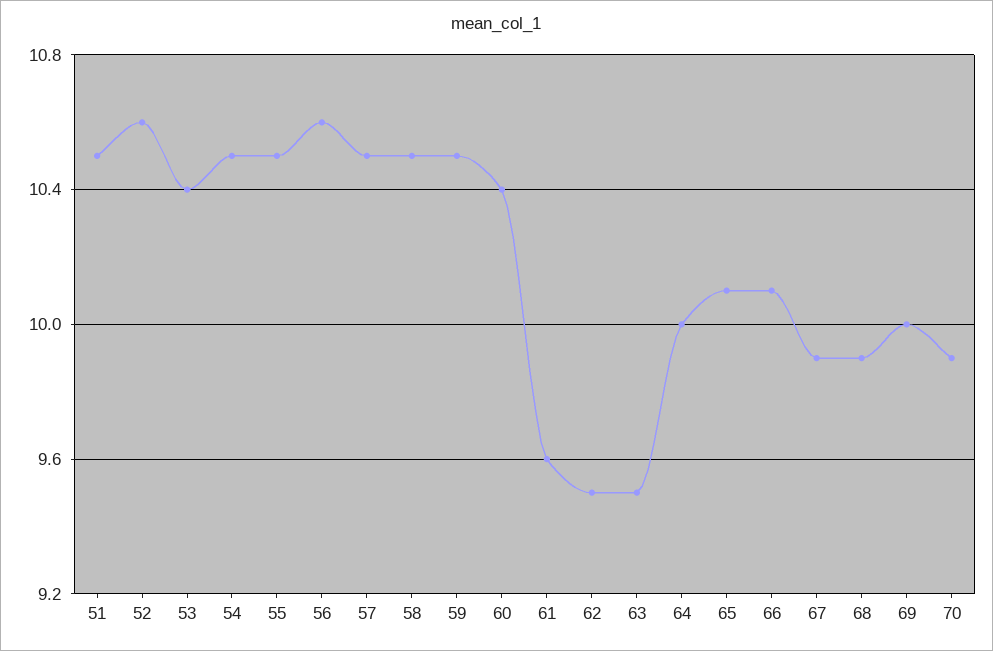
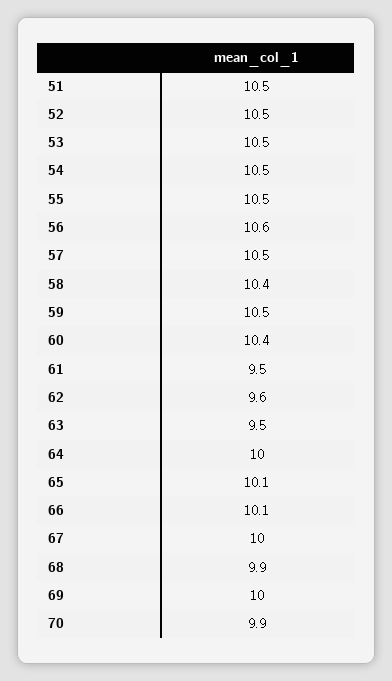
52: 10.6 -> 10.5
53: 10.4 -> 10.5
58: 10.5 -> 10.4
61: 9.6 -> 9.5
62: 9.5 -> 9.6
67: 9.9 -> 10

